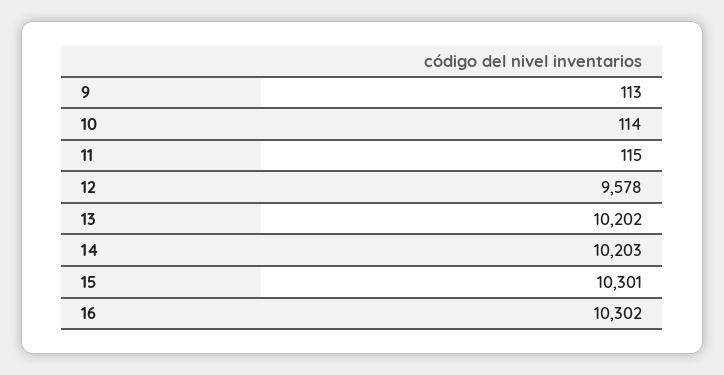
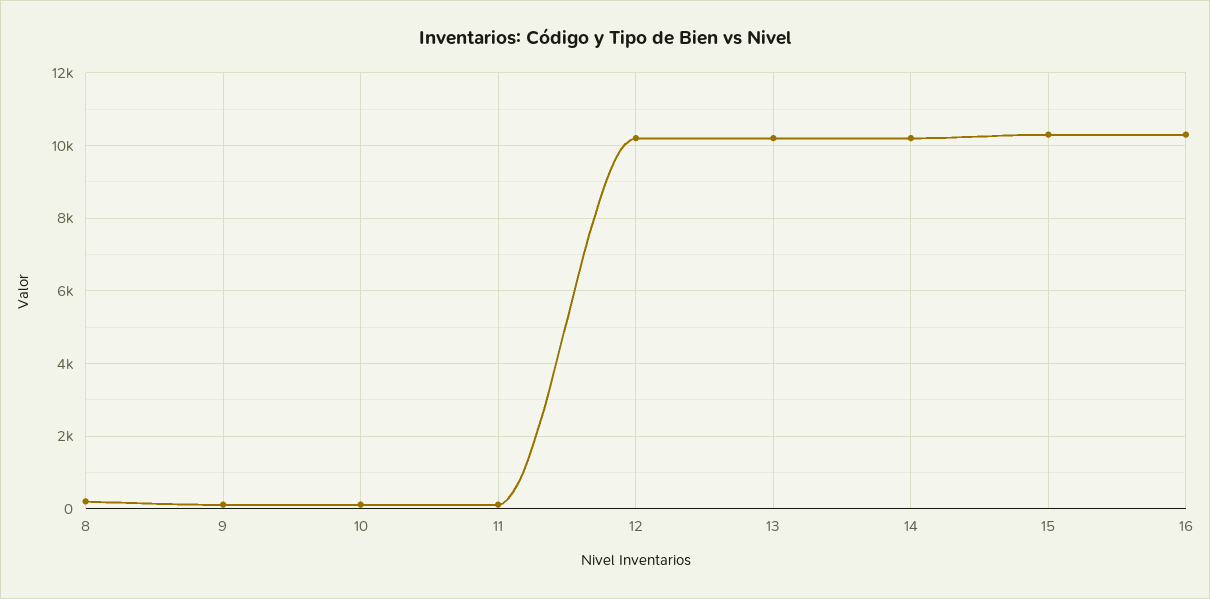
12: 9578 -> 10200
8: none -> 200

